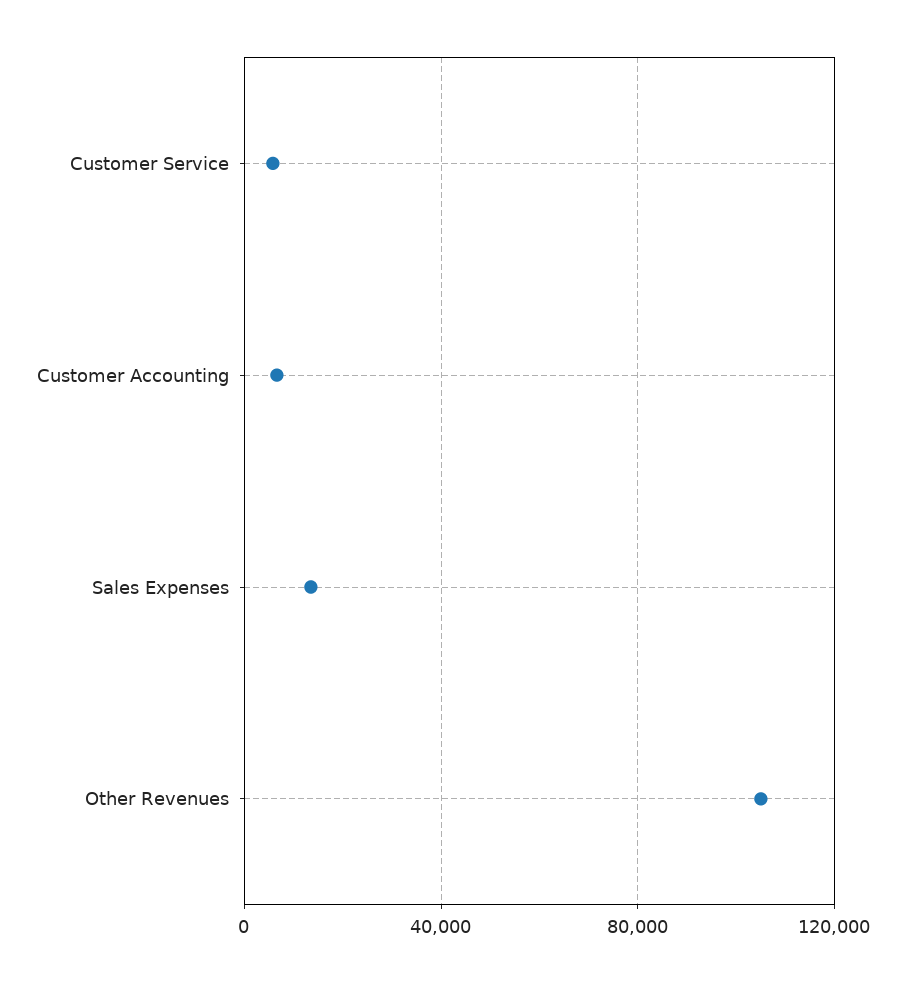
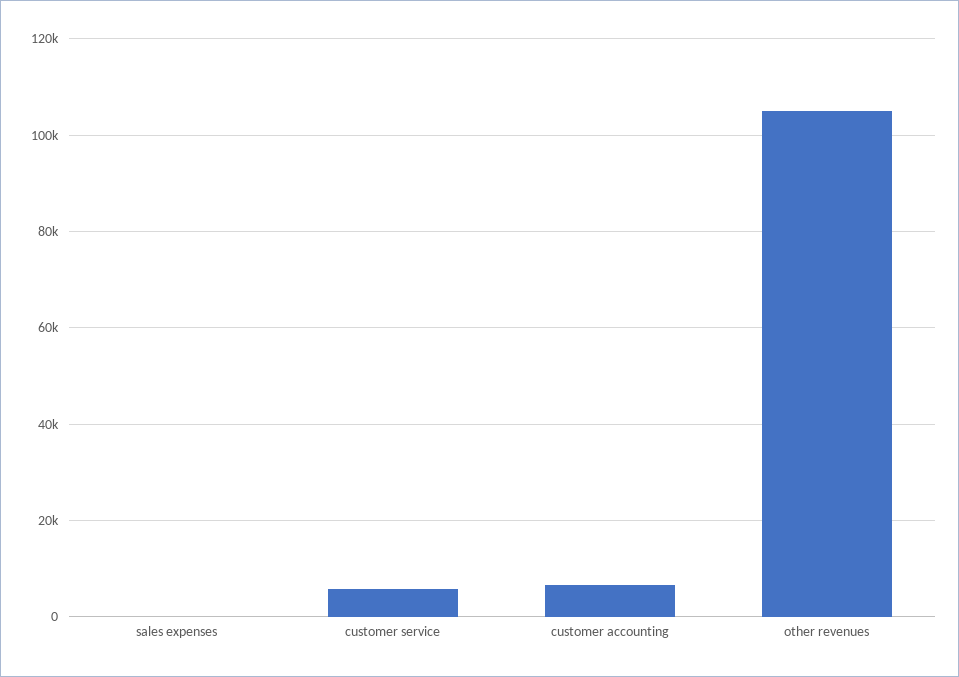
Sales Expenses: 15000 -> 0

